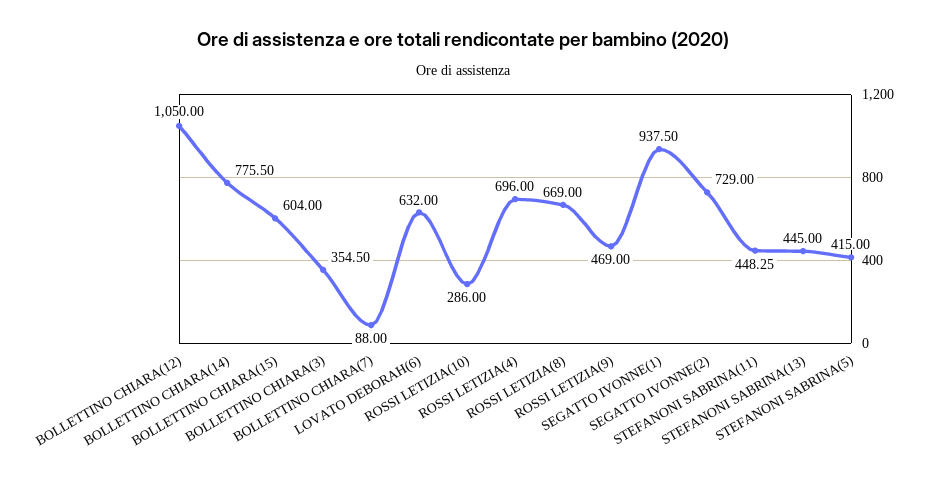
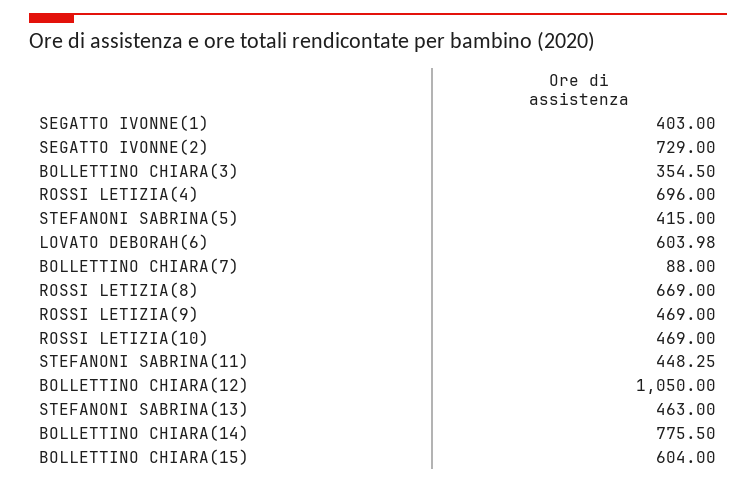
LOVATO DEBORAH(6): 632 -> 603.98
ROSSI LETIZIA(10): 286 -> 469
SEGATTO IVONNE(1): 937.5 -> 403
STEFANONI SABRINA(13): 445 -> 463

